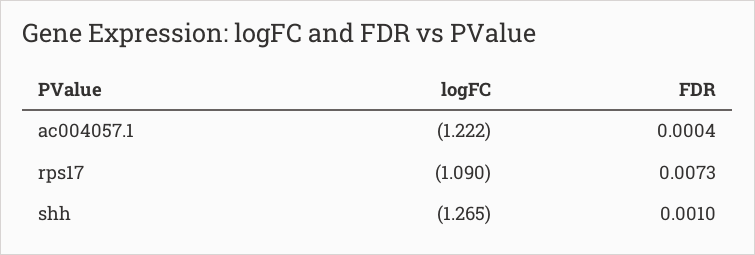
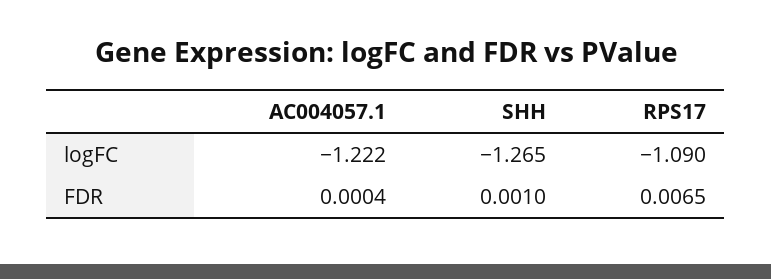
FDR, rps17: 0.0073 -> 0.0065

